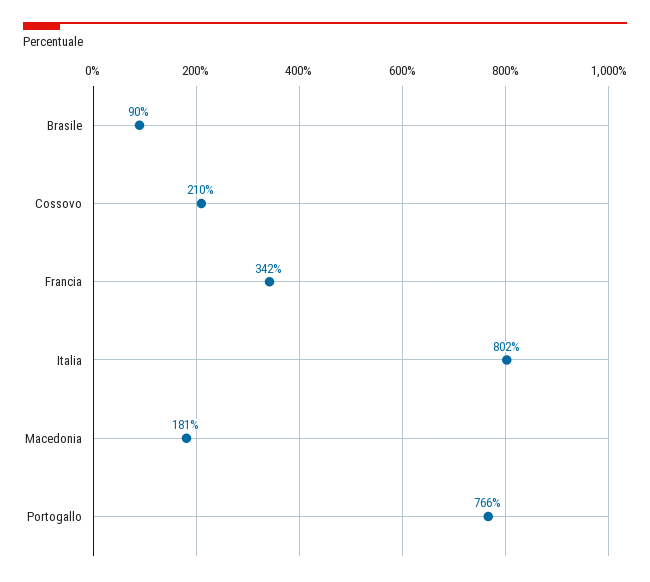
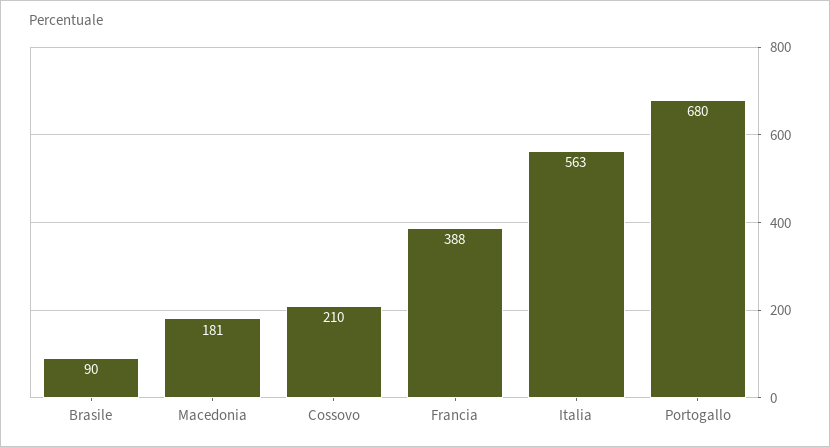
Francia: 342 -> 388
Italia: 802 -> 563
Portogallo: 766 -> 680

